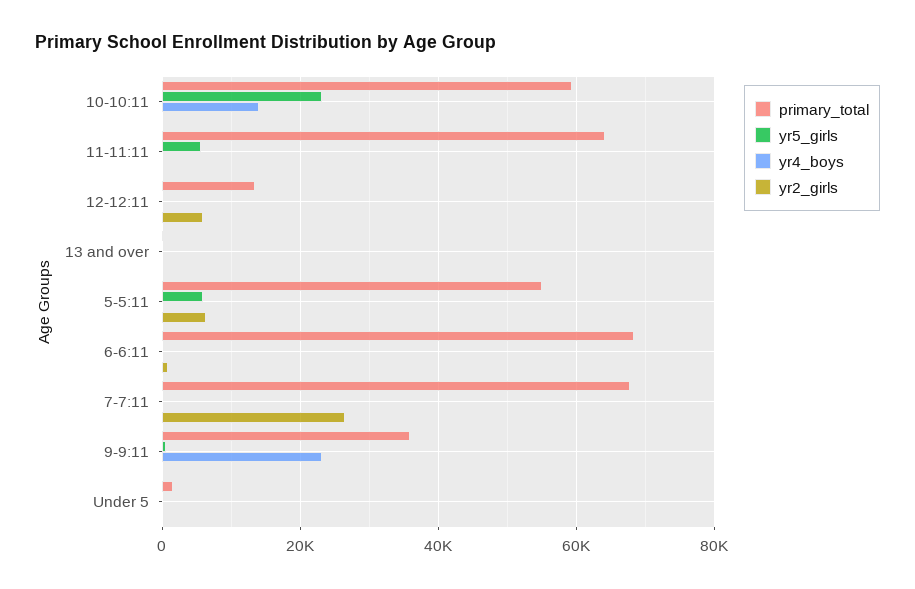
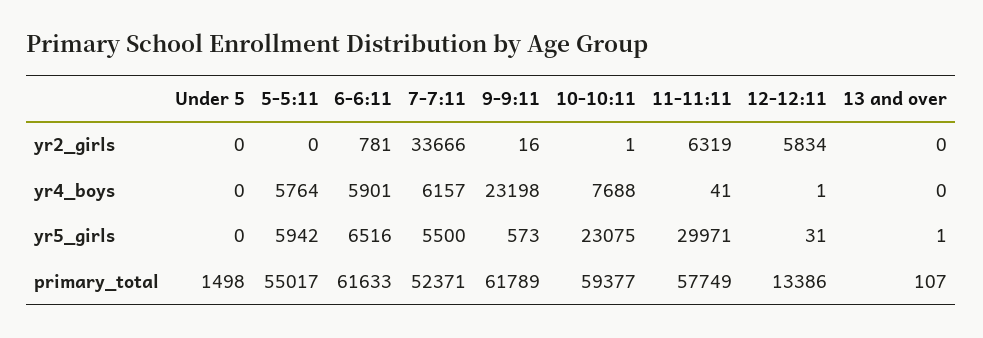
yr4_boys, 10-10:11: 14000 -> 7688
primary_total, 11-11:11: 64000 -> 57749
yr5_girls, 11-11:11: 6000 -> 29971
yr2_girls, 11-11:11: 0 -> 6319
yr4_boys, 5-5:11: 0 -> 5764
yr2_girls, 5-5:11: 6000 -> 0
primary_total, 6-6:11: 68000 -> 61633
yr5_girls, 6-6:11: 0 -> 6516
yr4_boys, 6-6:11: 0 -> 5901
primary_total, 7-7:11: 68000 -> 52371
yr5_girls, 7-7:11: 0 -> 5500
yr4_boys, 7-7:11: 0 -> 6157
yr2_girls, 7-7:11: 26000 -> 33666
primary_total, 9-9:11: 36000 -> 61789

